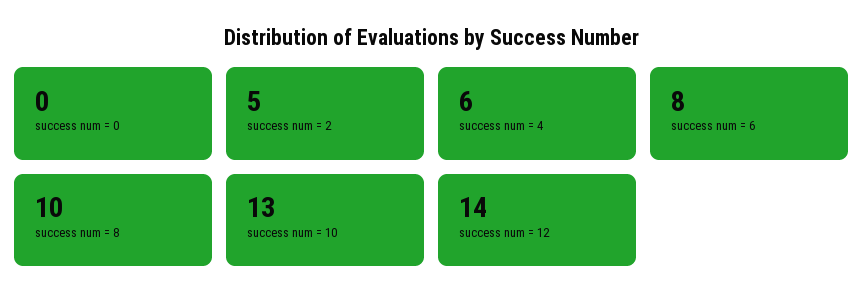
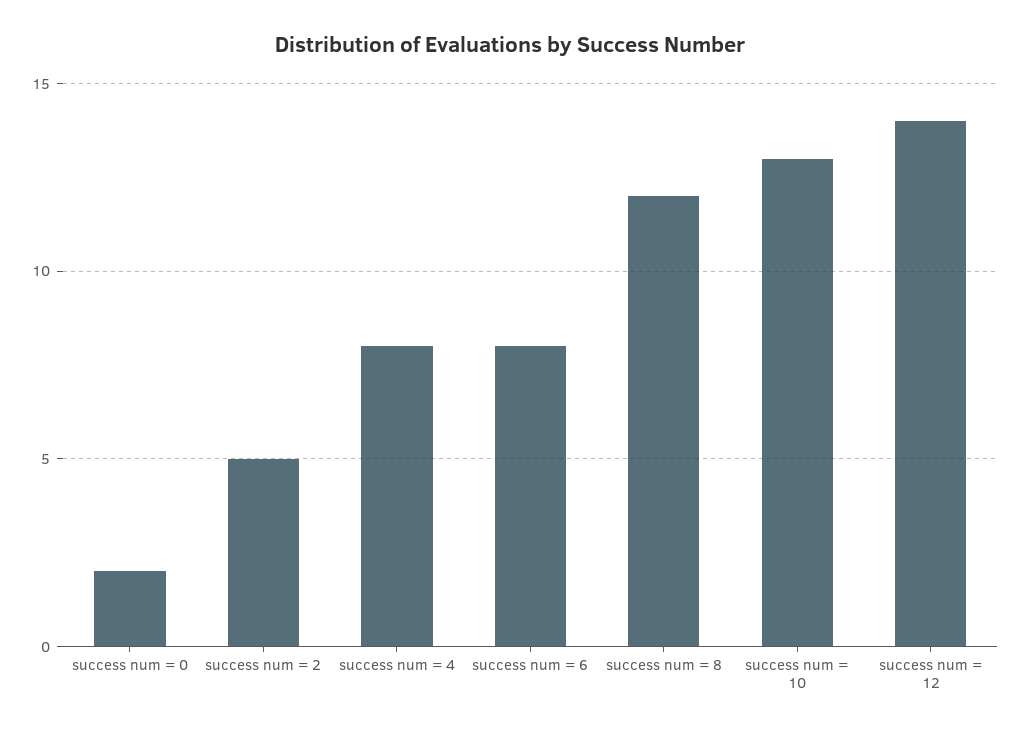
success num = 0: 0 -> 2
success num = 4: 6 -> 8
success num = 8: 10 -> 12

